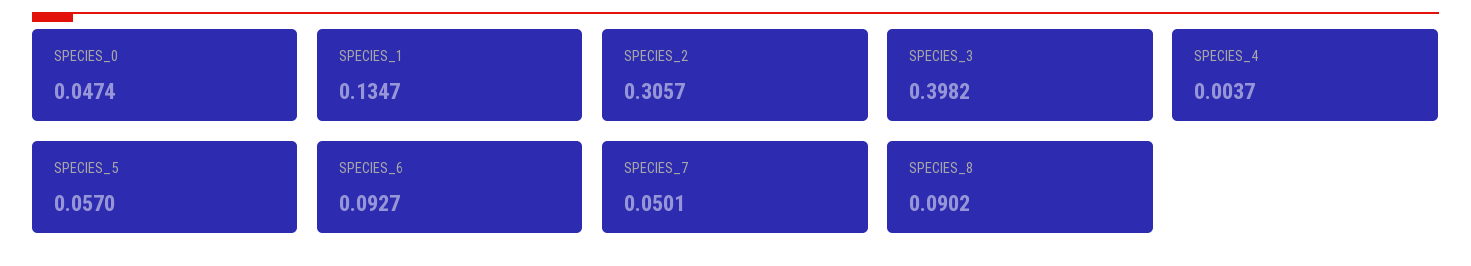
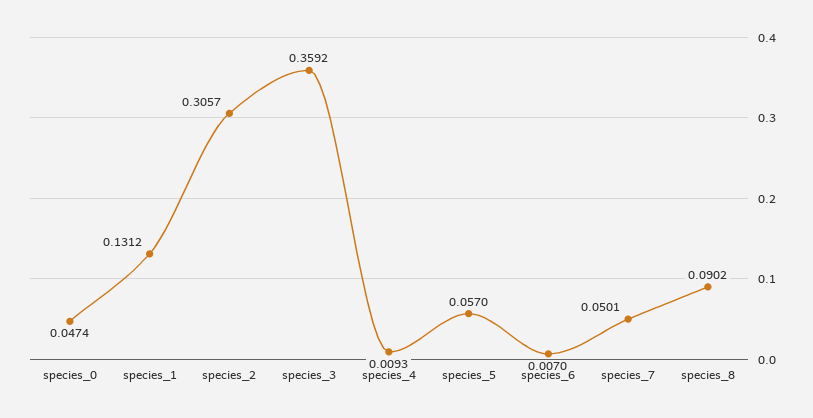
SPECIES_1: 0.1347 -> 0.1312
SPECIES_3: 0.3982 -> 0.3592
SPECIES_4: 0.0037 -> 0.0093
SPECIES_6: 0.0927 -> 0.007

